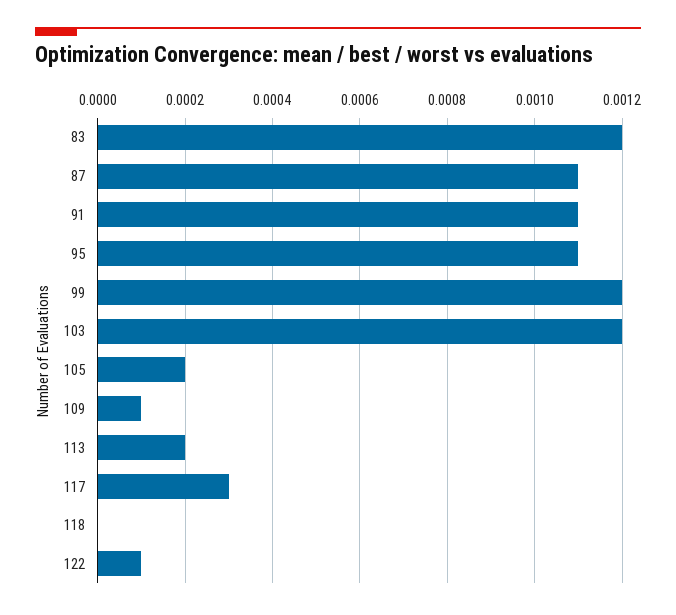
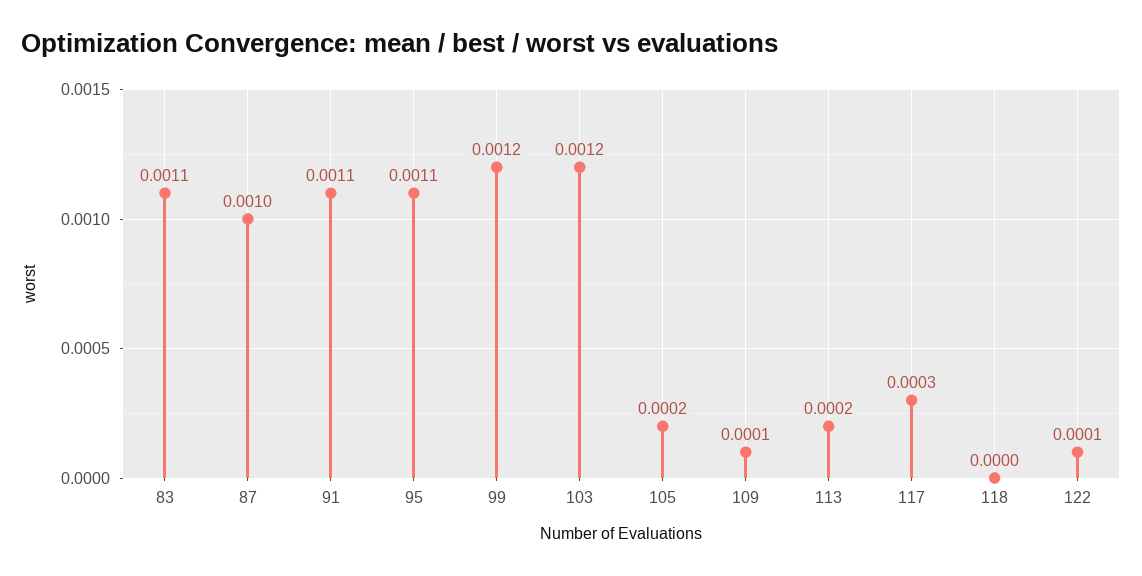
83: 0.0012 -> 0.0011
87: 0.0011 -> 0.001

